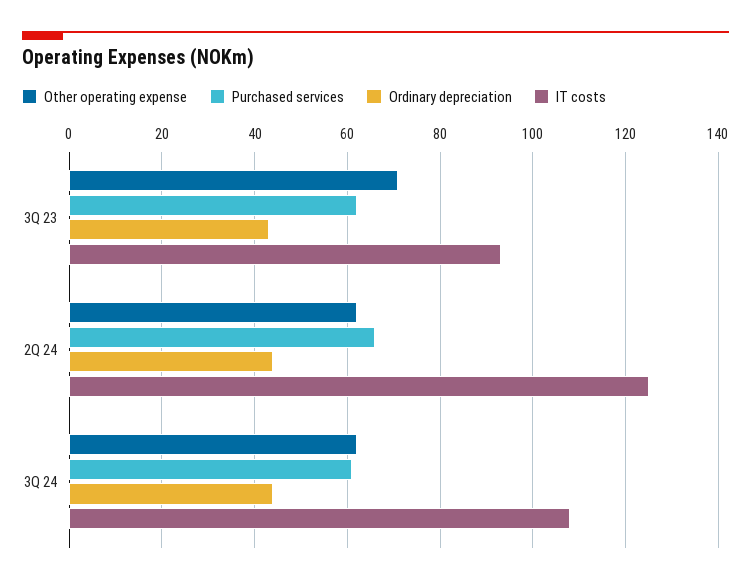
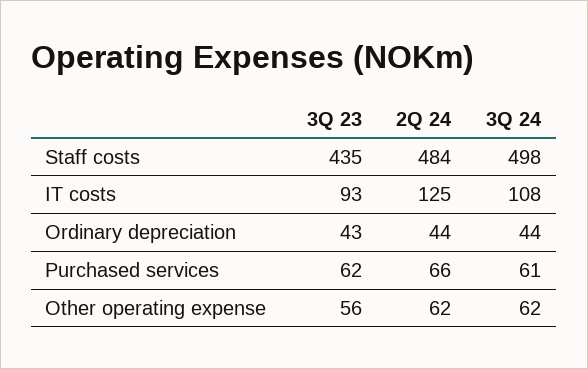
Other operating expense, 3Q 23: 70 -> 56
Staff costs, 3Q 23: none -> 435
Staff costs, 2Q 24: none -> 484
Staff costs, 3Q 24: none -> 498

